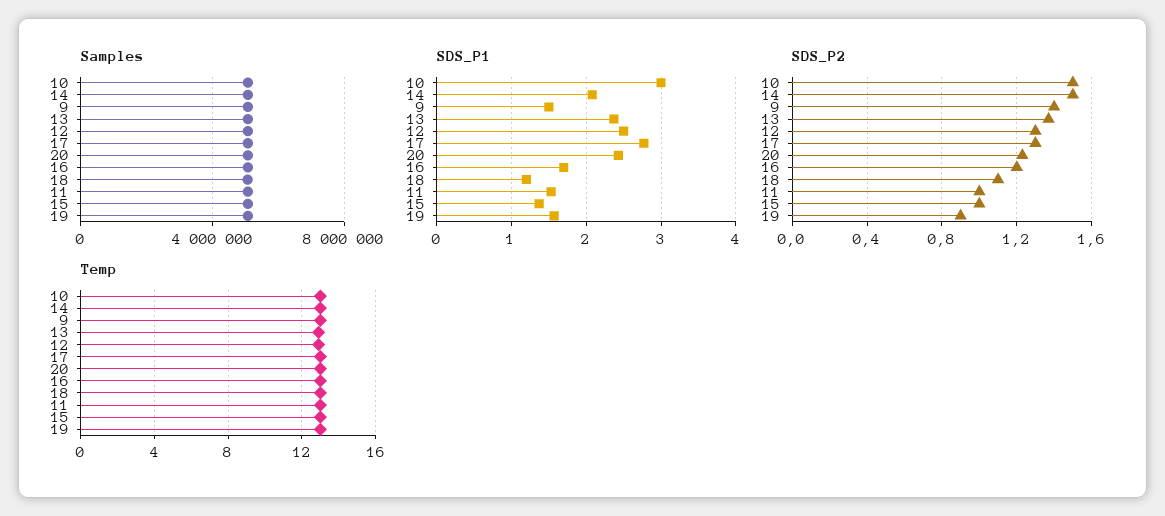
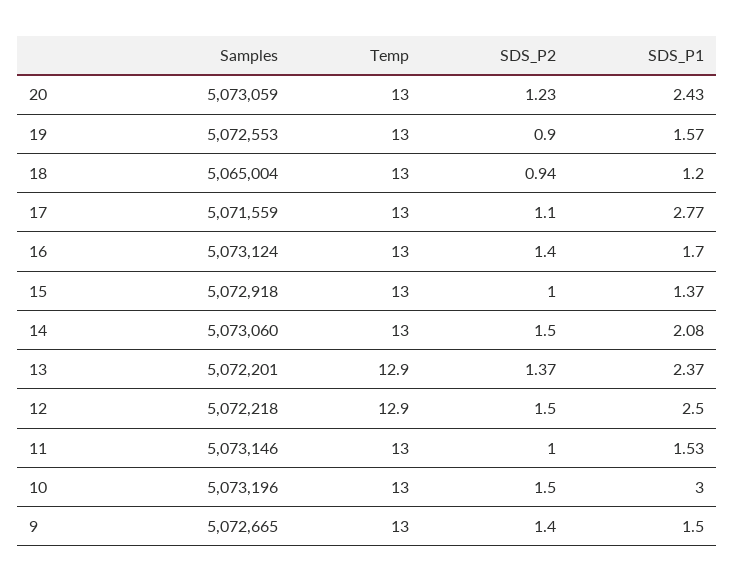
SDS_P2, 12: 1.3 -> 1.5
SDS_P2, 17: 1.3 -> 1.1
SDS_P2, 16: 1.2 -> 1.4
SDS_P2, 18: 1.1 -> 0.94

